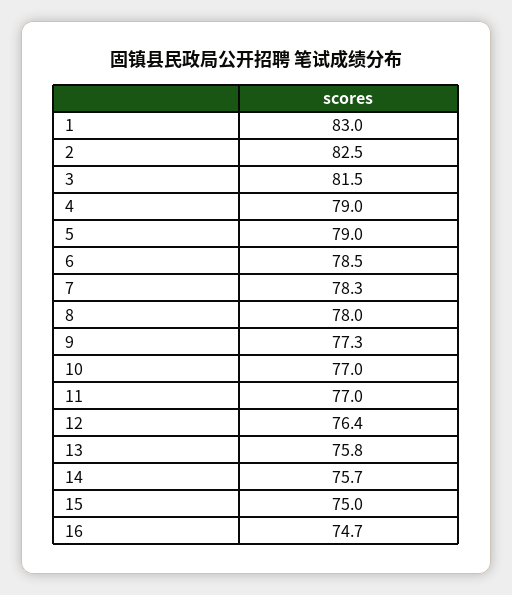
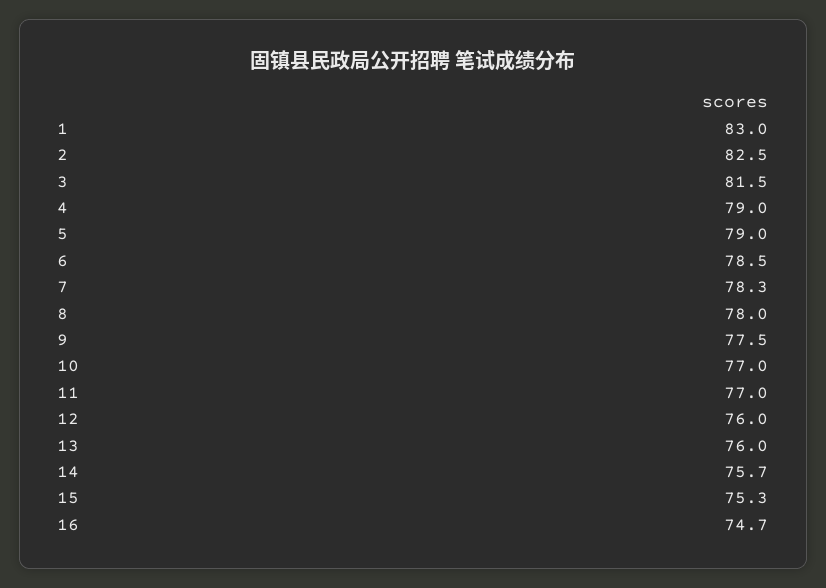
9: 77.3 -> 77.5
12: 76.4 -> 76
13: 75.8 -> 76
15: 75 -> 75.3

